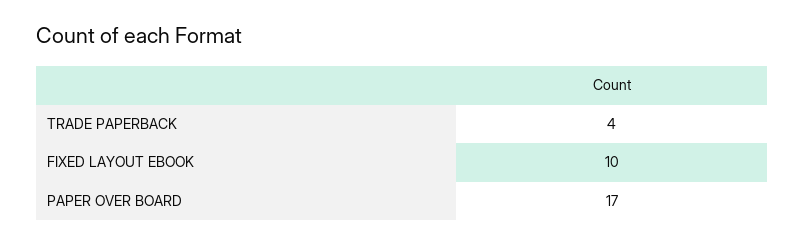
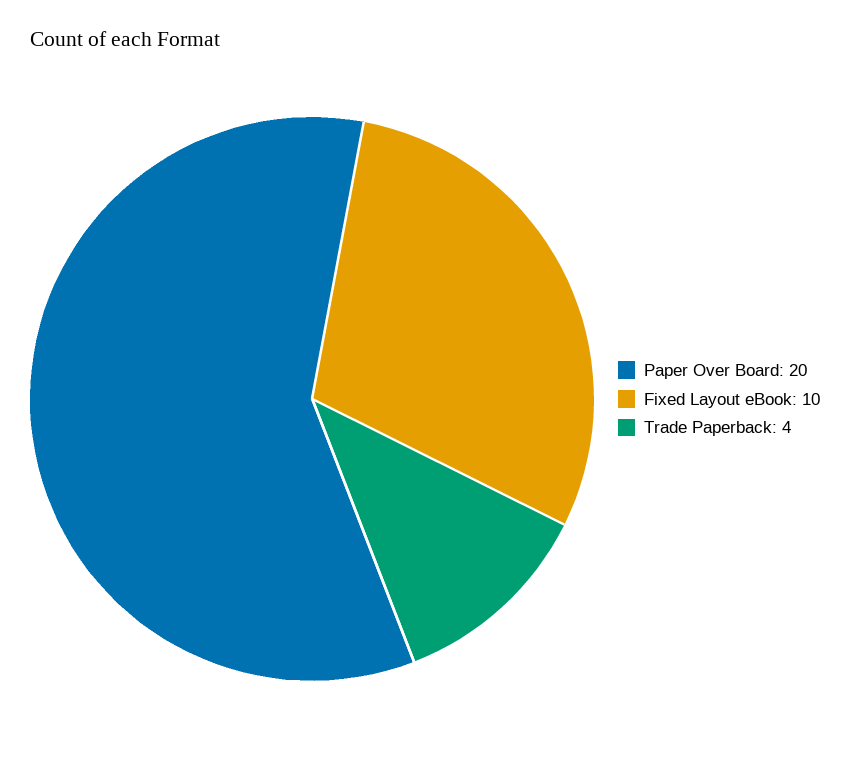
PAPER OVER BOARD: 17 -> 20

